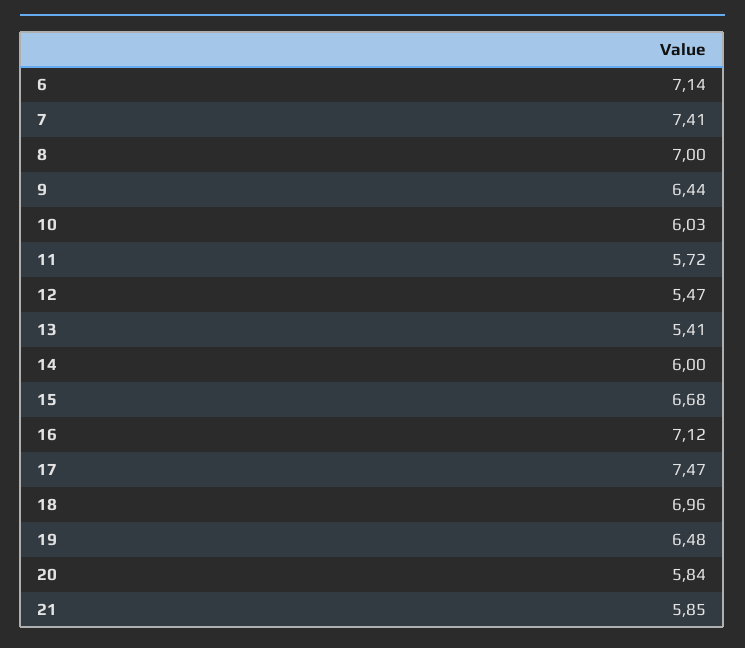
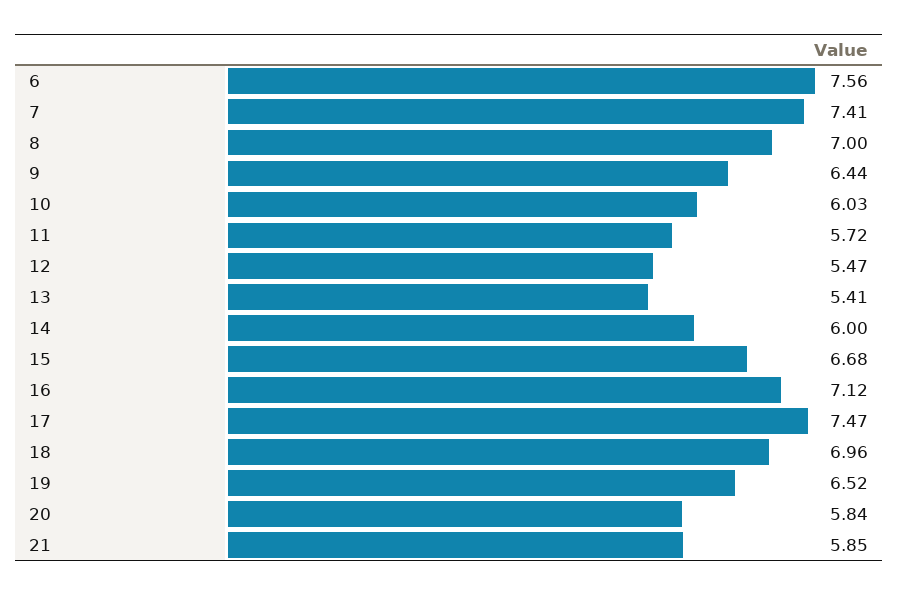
6: 7.14 -> 7.56
19: 6.48 -> 6.52

